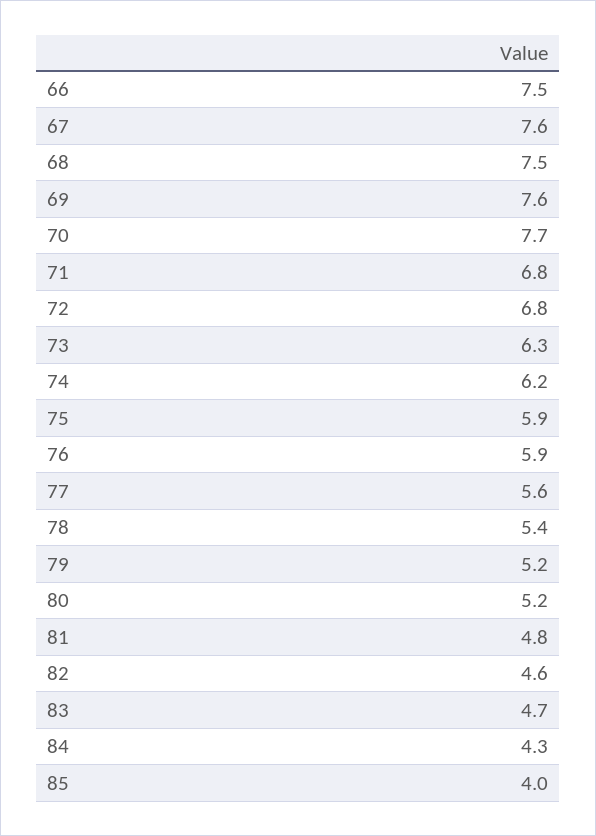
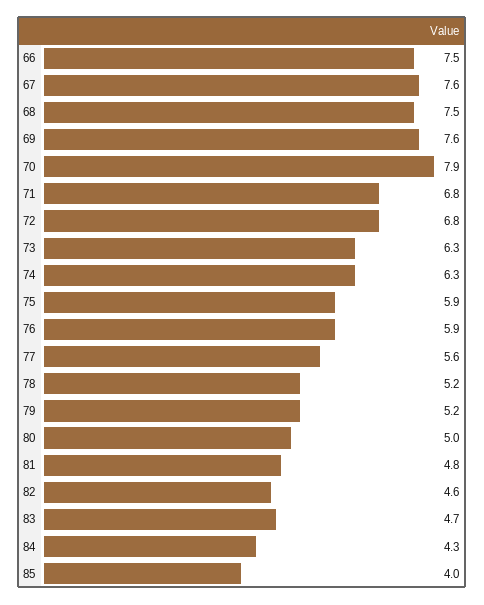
70: 7.7 -> 7.9
74: 6.2 -> 6.3
78: 5.4 -> 5.2
80: 5.2 -> 5

